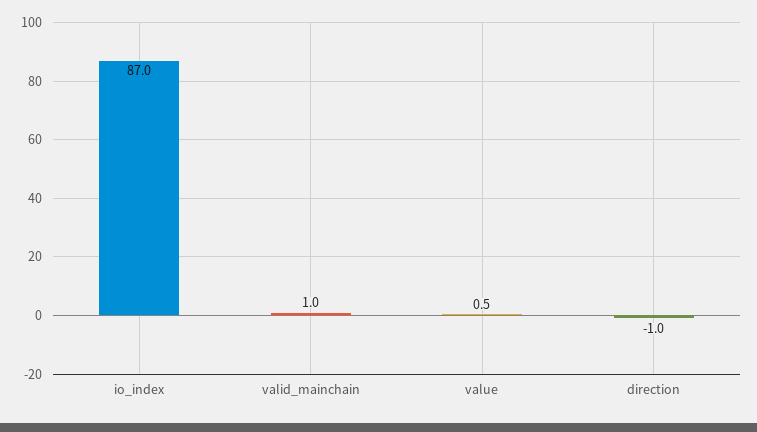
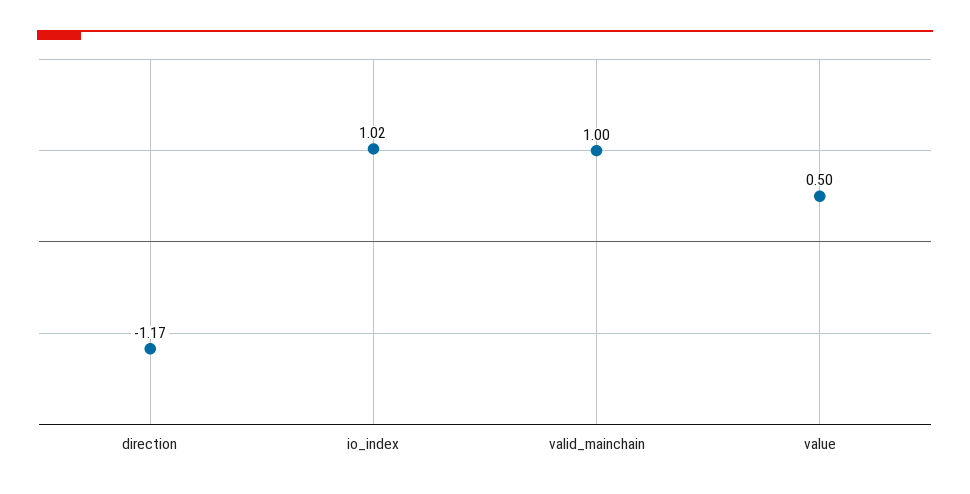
io_index: 87 -> 1.02
direction: -1 -> -1.17

